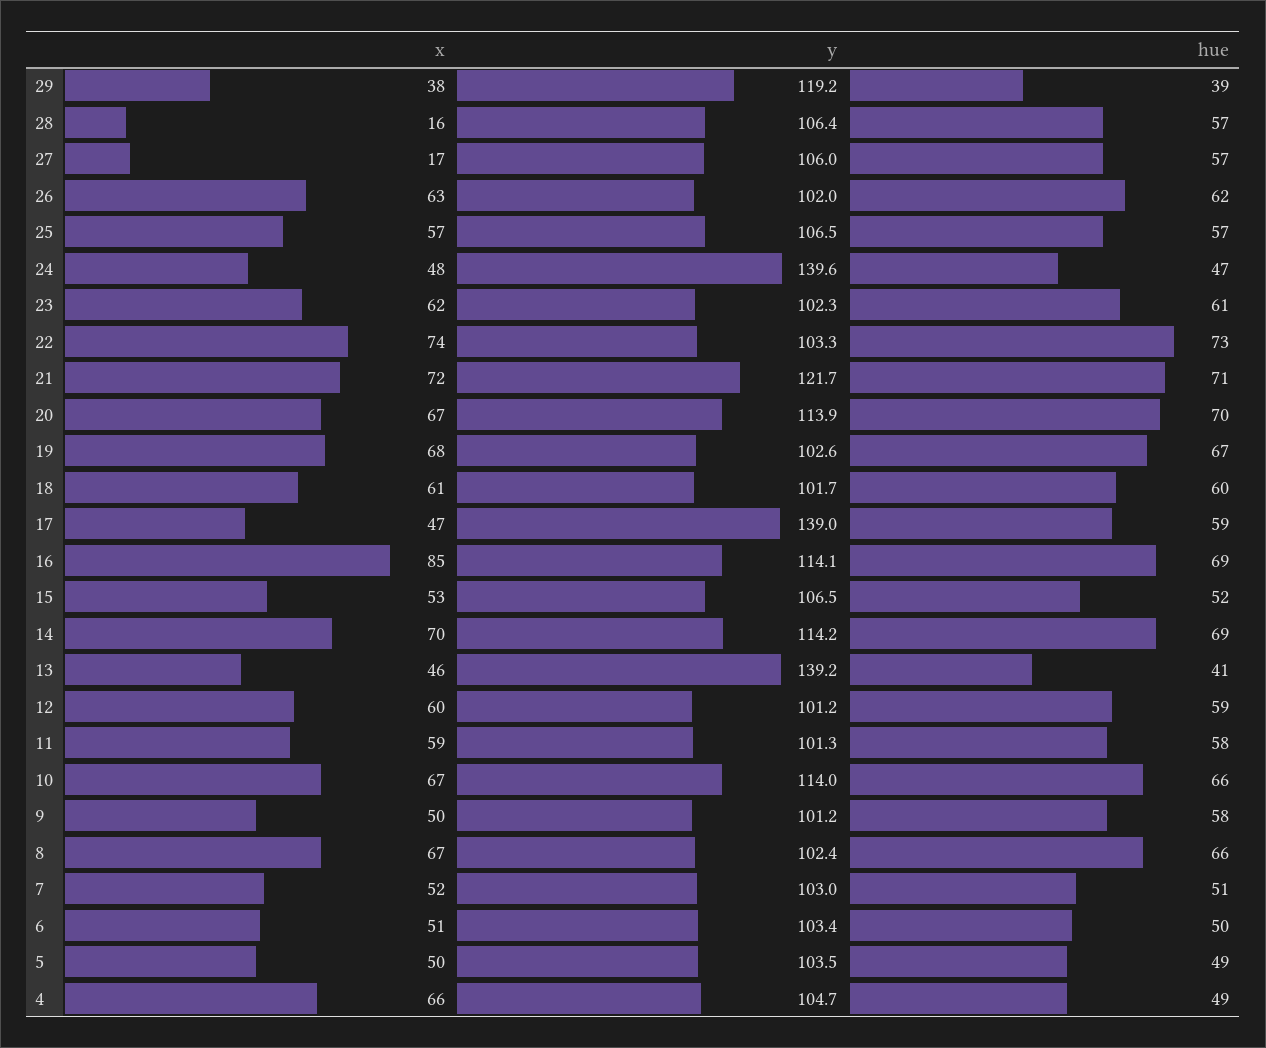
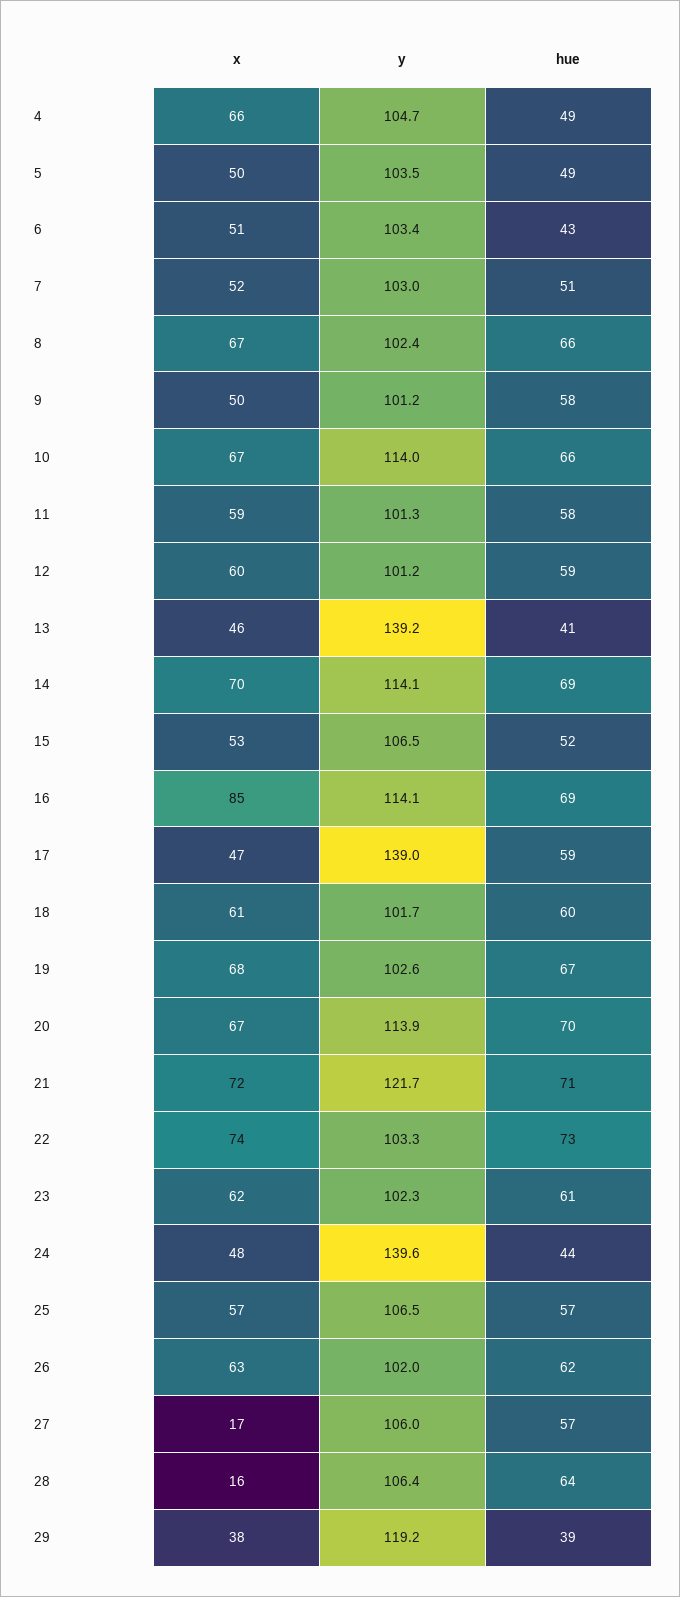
hue, 28: 57 -> 64
hue, 24: 47 -> 44
y, 14: 114.2 -> 114.1
hue, 6: 50 -> 43

